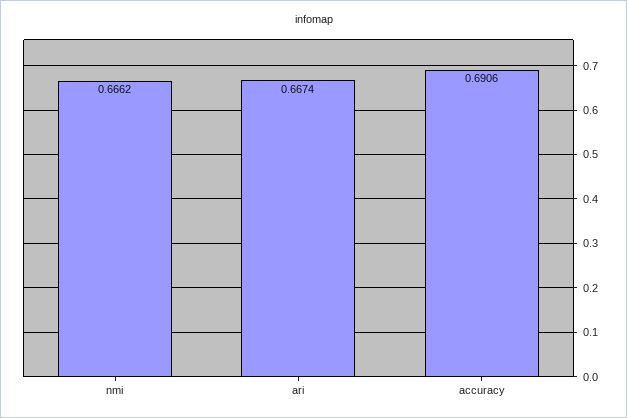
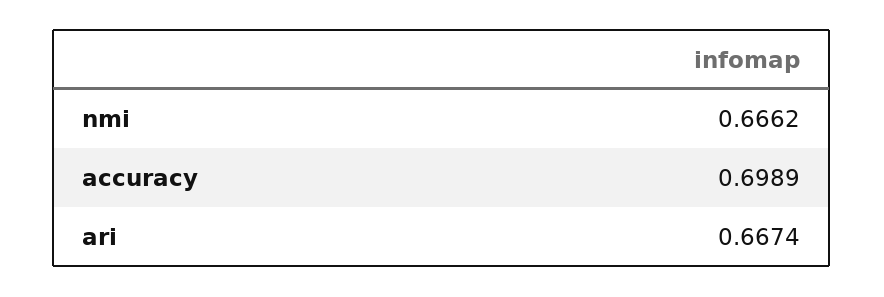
accuracy: 0.6906 -> 0.6989

